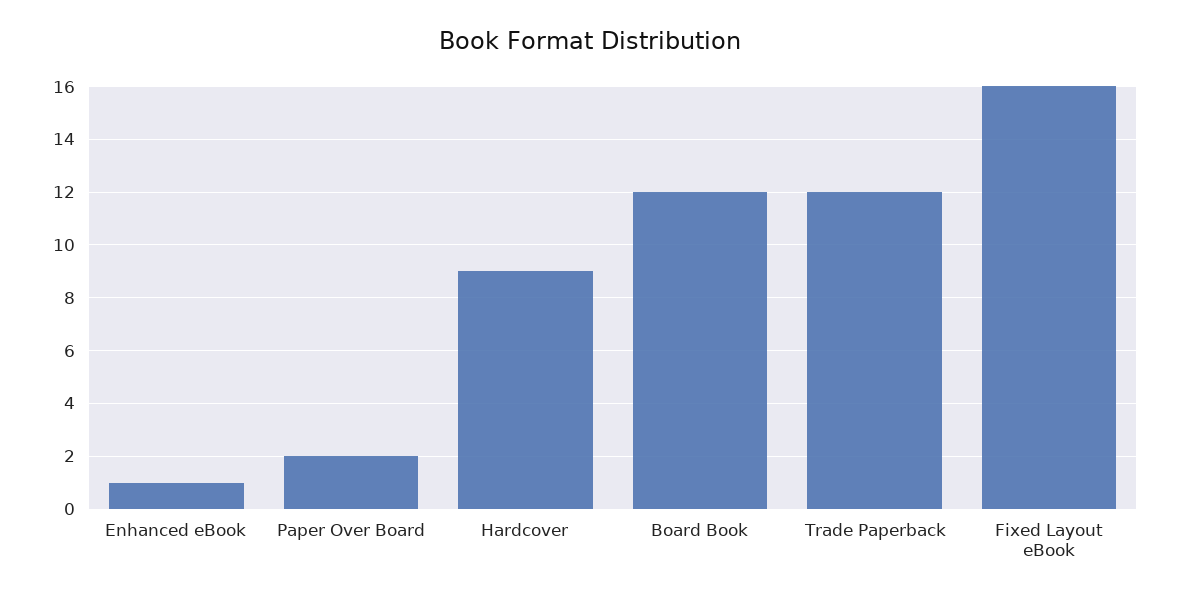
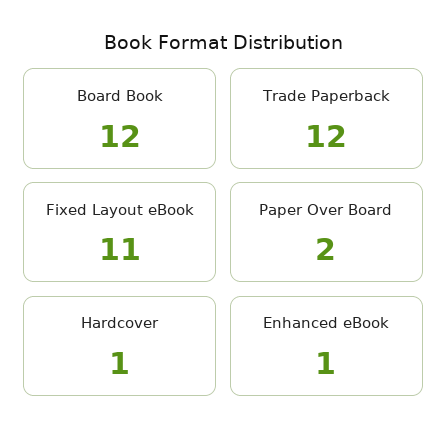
Hardcover: 9 -> 1
Fixed Layout eBook: 16 -> 11

